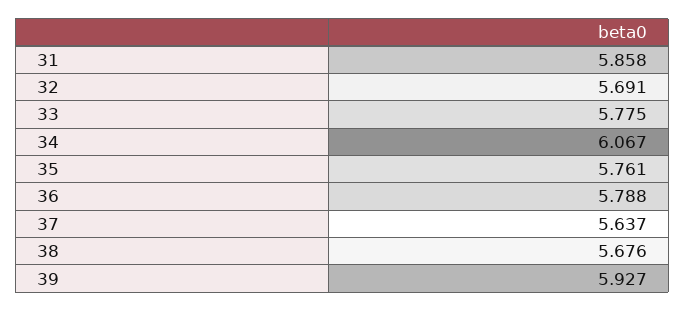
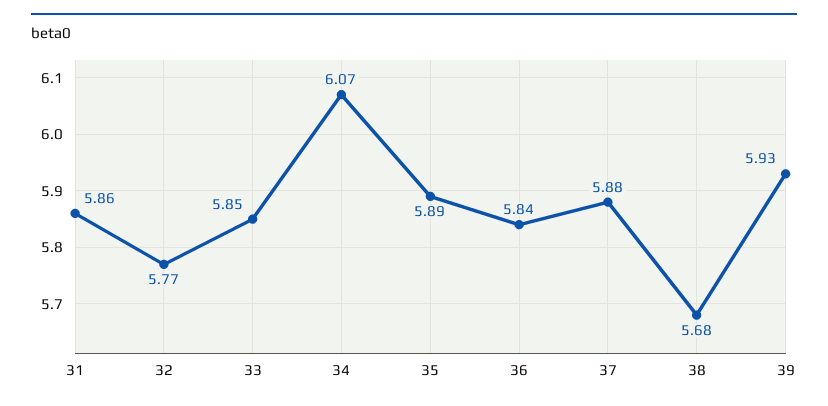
32: 5.691 -> 5.77
33: 5.775 -> 5.85
35: 5.761 -> 5.89
36: 5.788 -> 5.84
37: 5.637 -> 5.88

